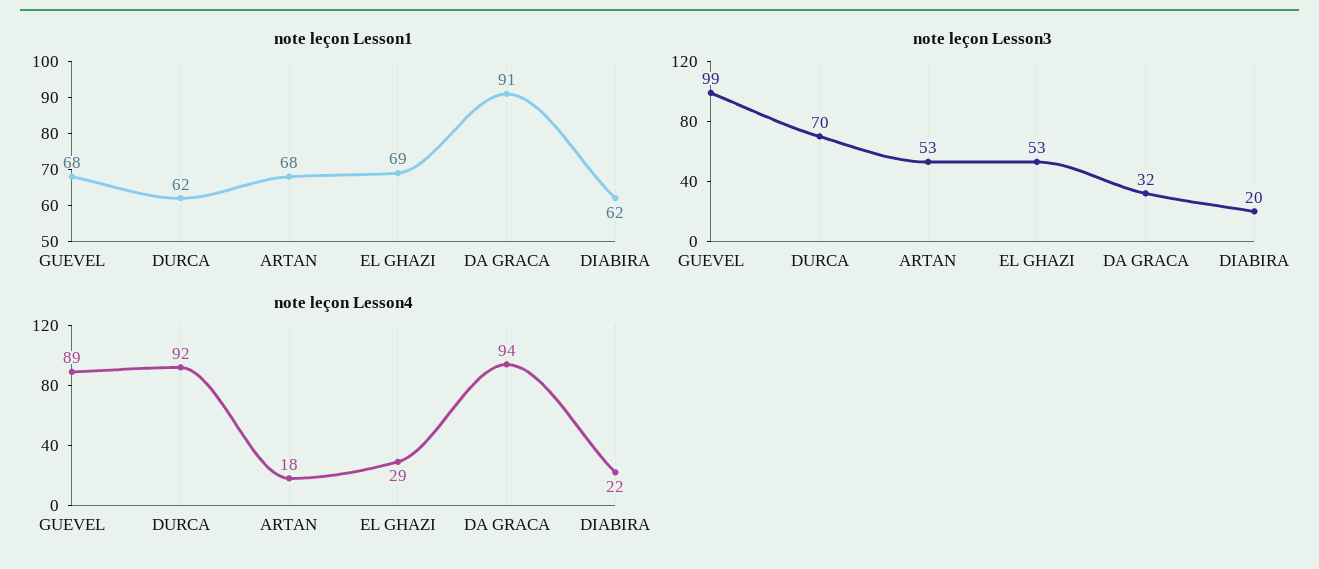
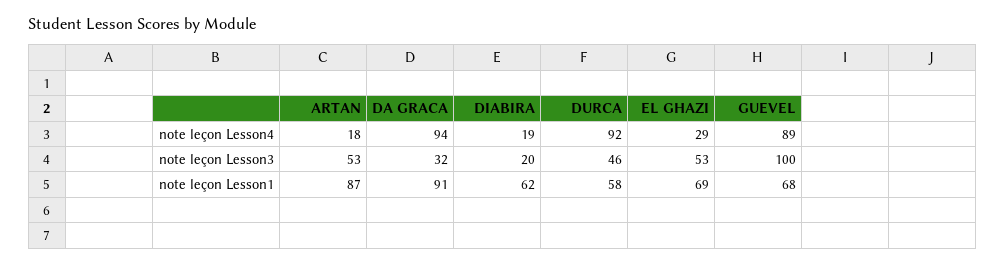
note leçon Lesson1, DURCA: 62 -> 58
note leçon Lesson1, ARTAN: 68 -> 87
note leçon Lesson3, GUEVEL: 99 -> 100
note leçon Lesson3, DURCA: 70 -> 46
note leçon Lesson4, DIABIRA: 22 -> 19

